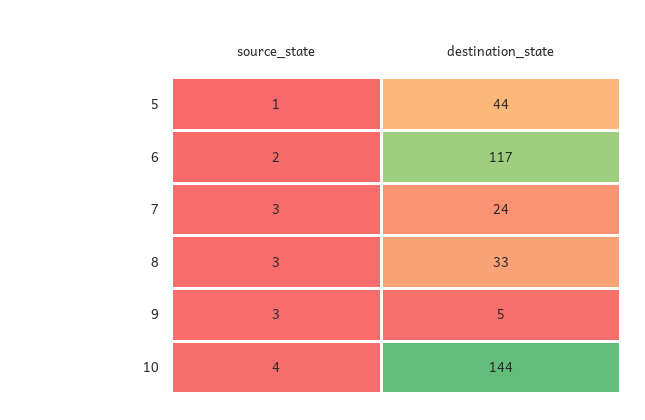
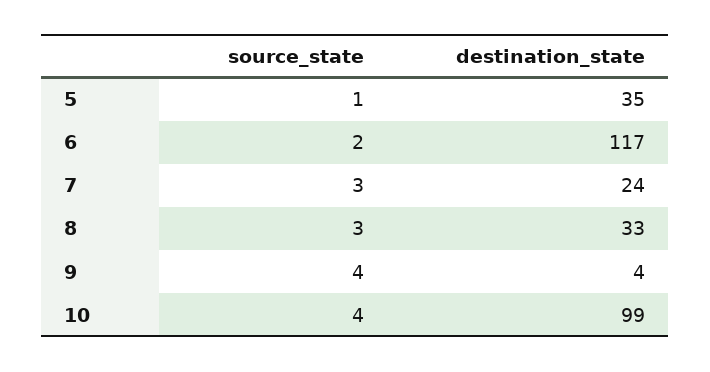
destination_state, 5: 44 -> 35
source_state, 9: 3 -> 4
destination_state, 9: 5 -> 4
destination_state, 10: 144 -> 99

